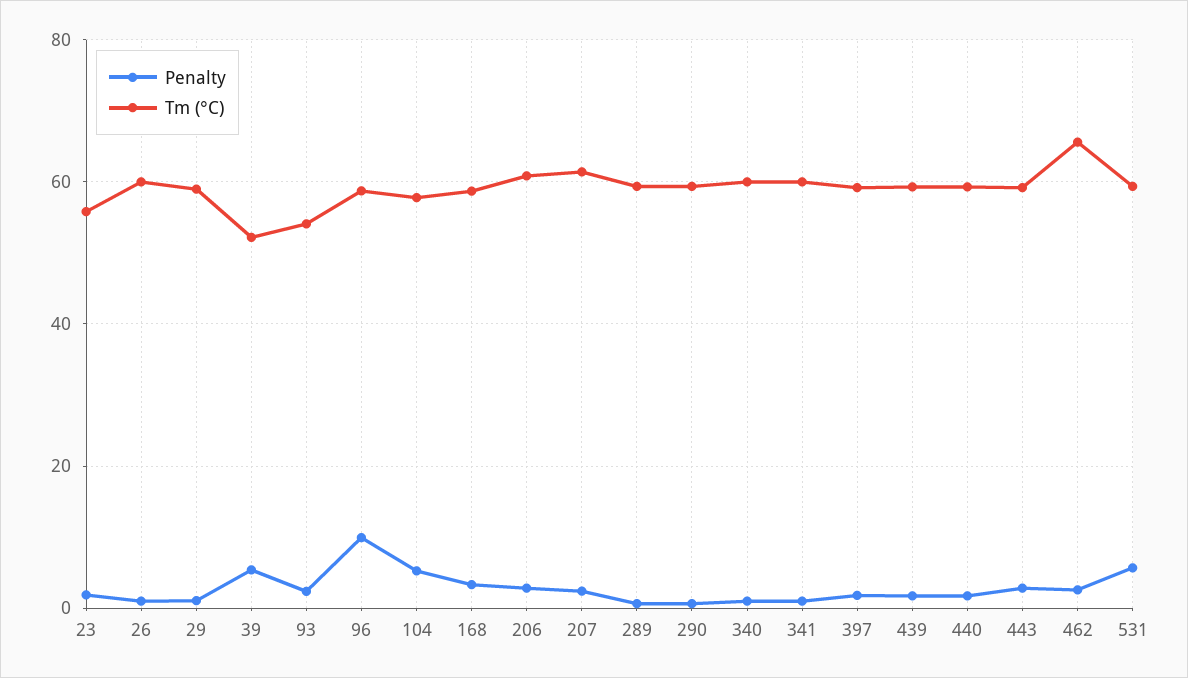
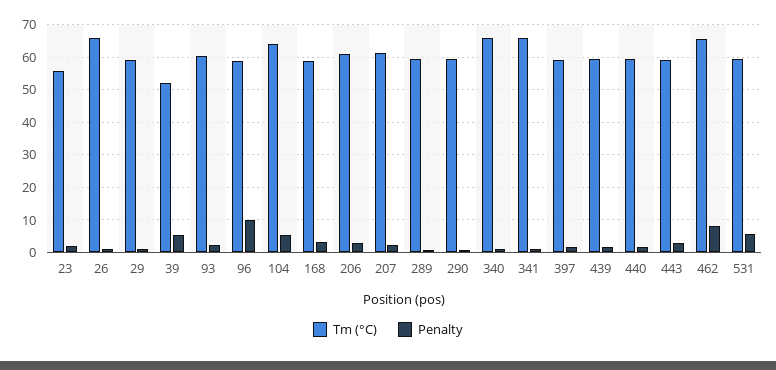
Tm (°C), 26: 60 -> 66
Tm (°C), 93: 54 -> 60
Tm (°C), 104: 58 -> 64
Tm (°C), 340: 60 -> 66
Tm (°C), 341: 60 -> 66
Penalty, 462: 2 -> 8

